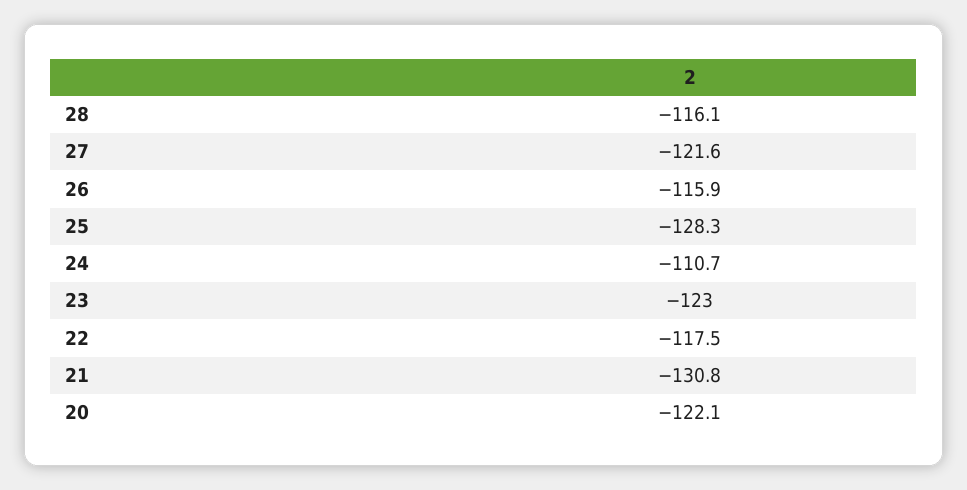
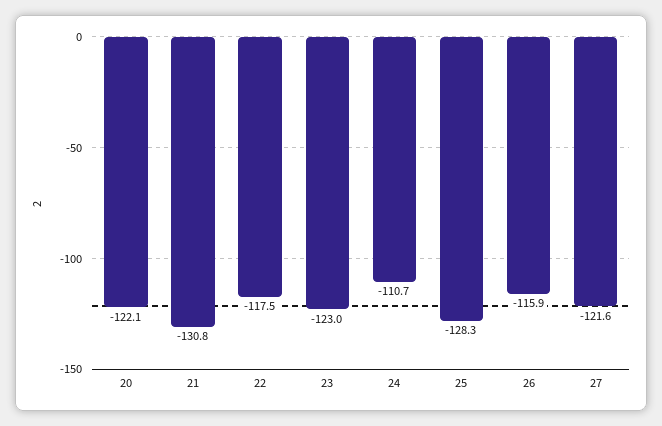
28: -116.1 -> none

